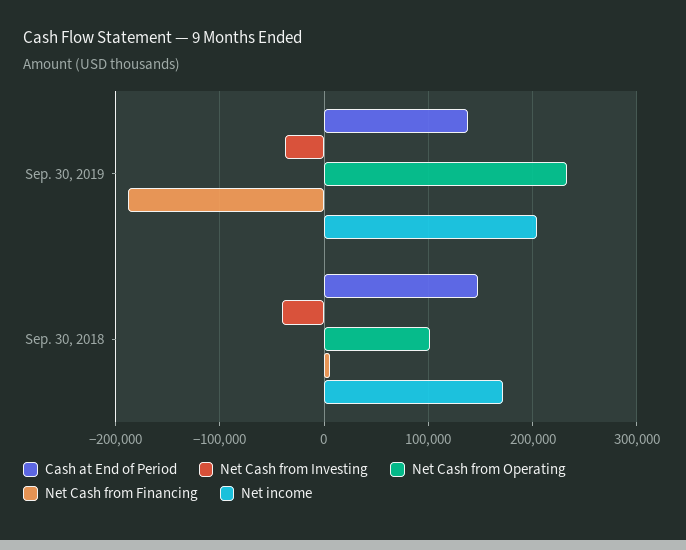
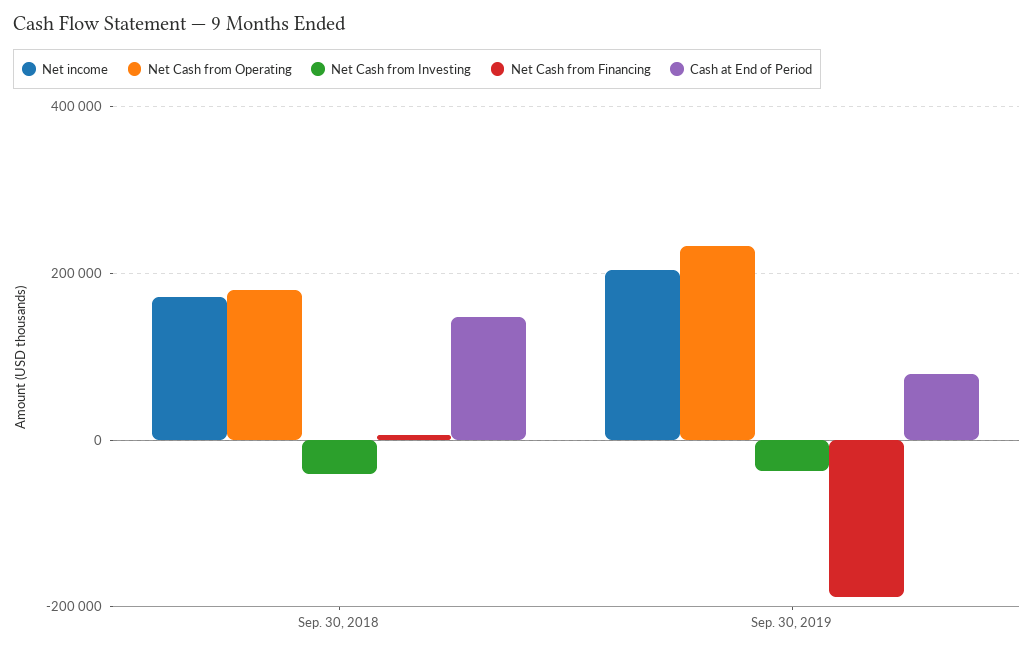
Cash at End of Period, Sep. 30, 2019: 140000 -> 80000
Net Cash from Operating, Sep. 30, 2018: 100000 -> 180000

